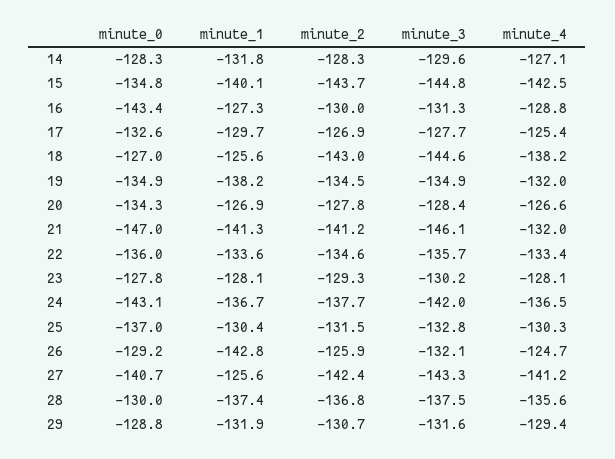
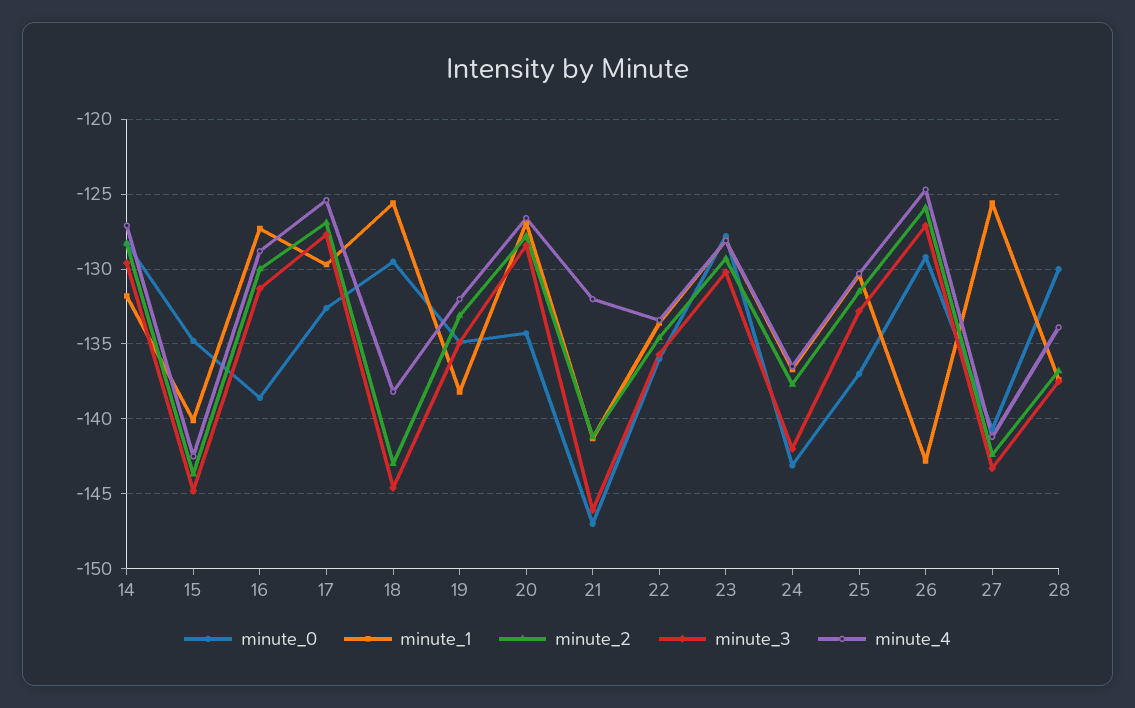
minute_0, 16: -143.4 -> -138.5
minute_0, 18: -127 -> -129.5
minute_2, 19: -134.5 -> -133
minute_3, 26: -132.1 -> -127
minute_4, 28: -135.6 -> -134
minute_0, 29: -128.8 -> none
minute_1, 29: -131.9 -> none
minute_2, 29: -130.7 -> none
minute_3, 29: -131.6 -> none
minute_4, 29: -129.4 -> none

